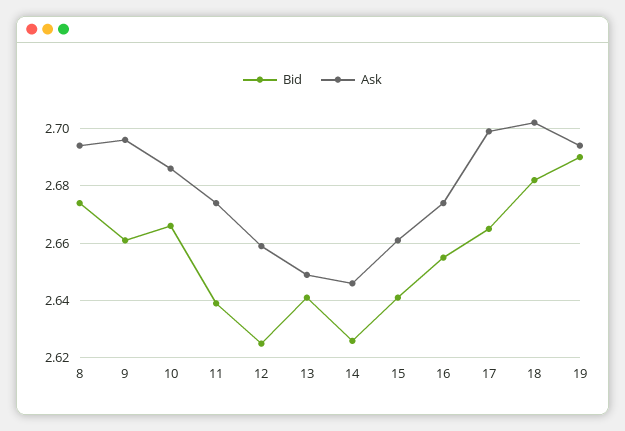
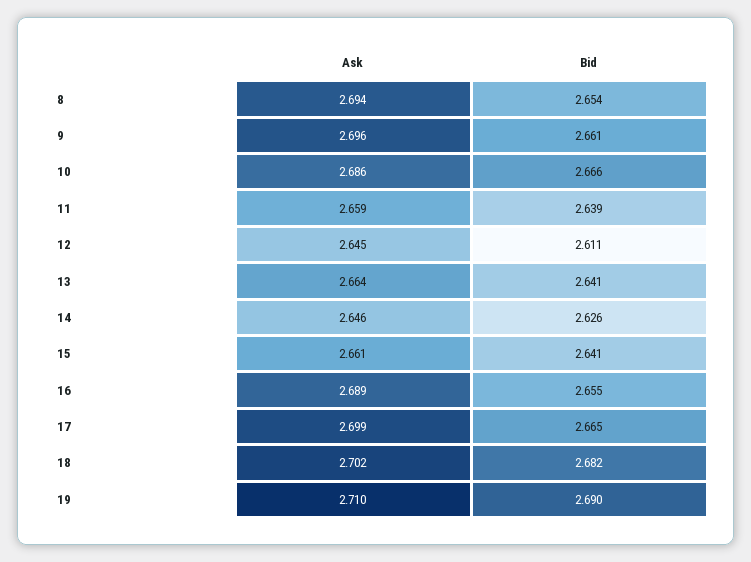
Bid, 8: 2.675 -> 2.654
Ask, 11: 2.675 -> 2.659
Bid, 12: 2.625 -> 2.611
Ask, 12: 2.66 -> 2.645
Ask, 13: 2.65 -> 2.664
Ask, 16: 2.675 -> 2.689
Ask, 19: 2.695 -> 2.71

